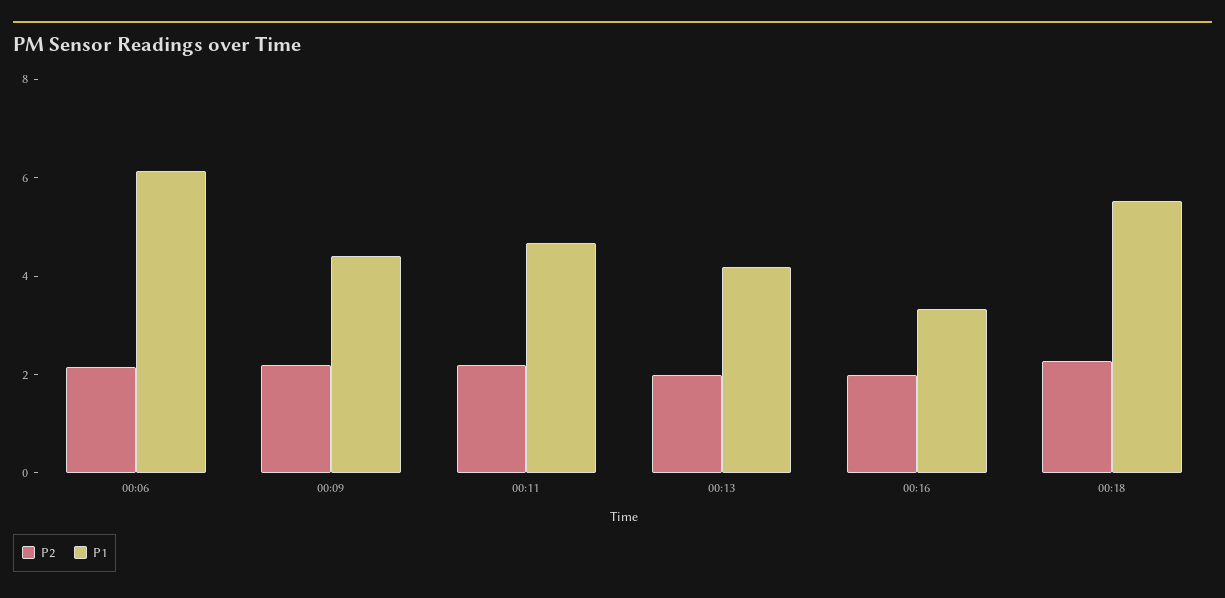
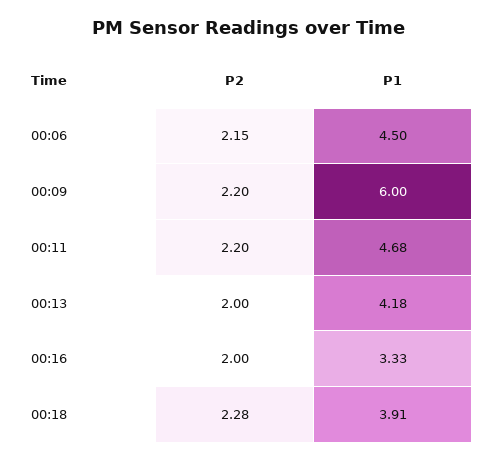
P1, 00:06: 6 -> 4.5
P1, 00:09: 4.5 -> 6
P1, 00:18: 5.5 -> 3.91

